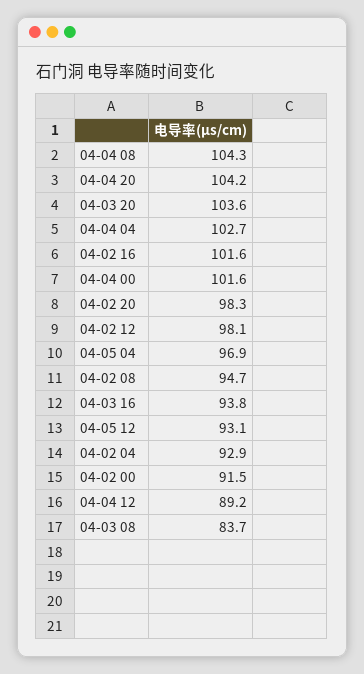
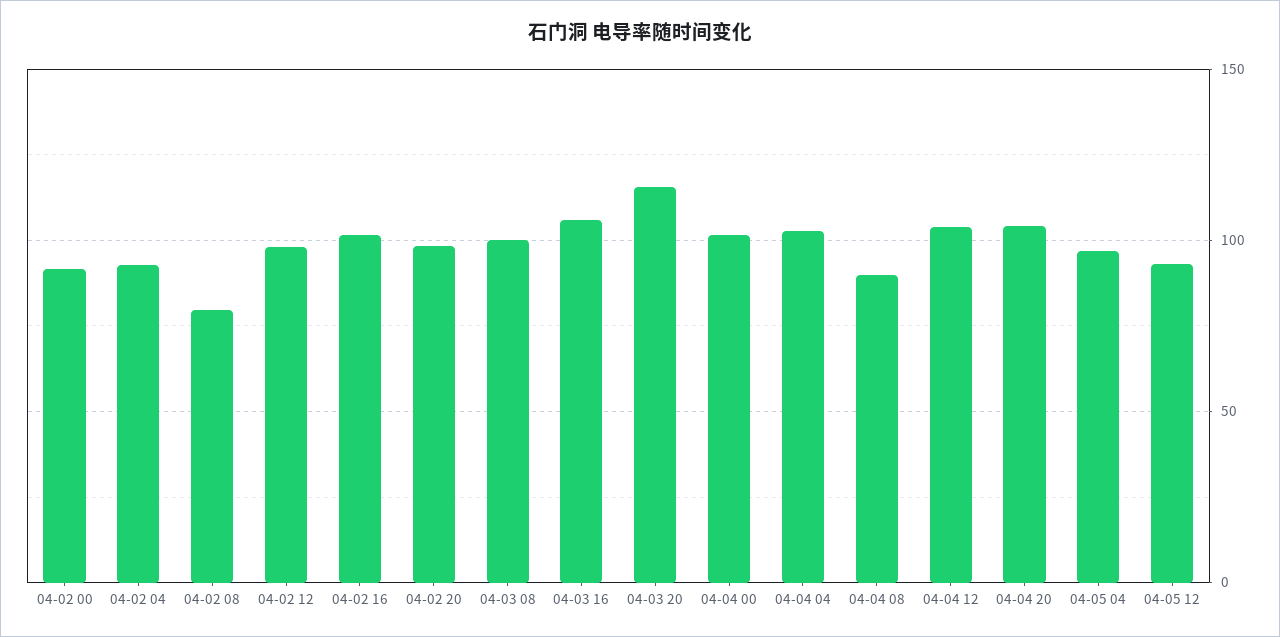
04-04 08: 104.3 -> 90
04-03 20: 103.6 -> 115
04-02 08: 94.7 -> 80
04-03 16: 93.8 -> 105
04-04 12: 89.2 -> 105
04-03 08: 83.7 -> 100

